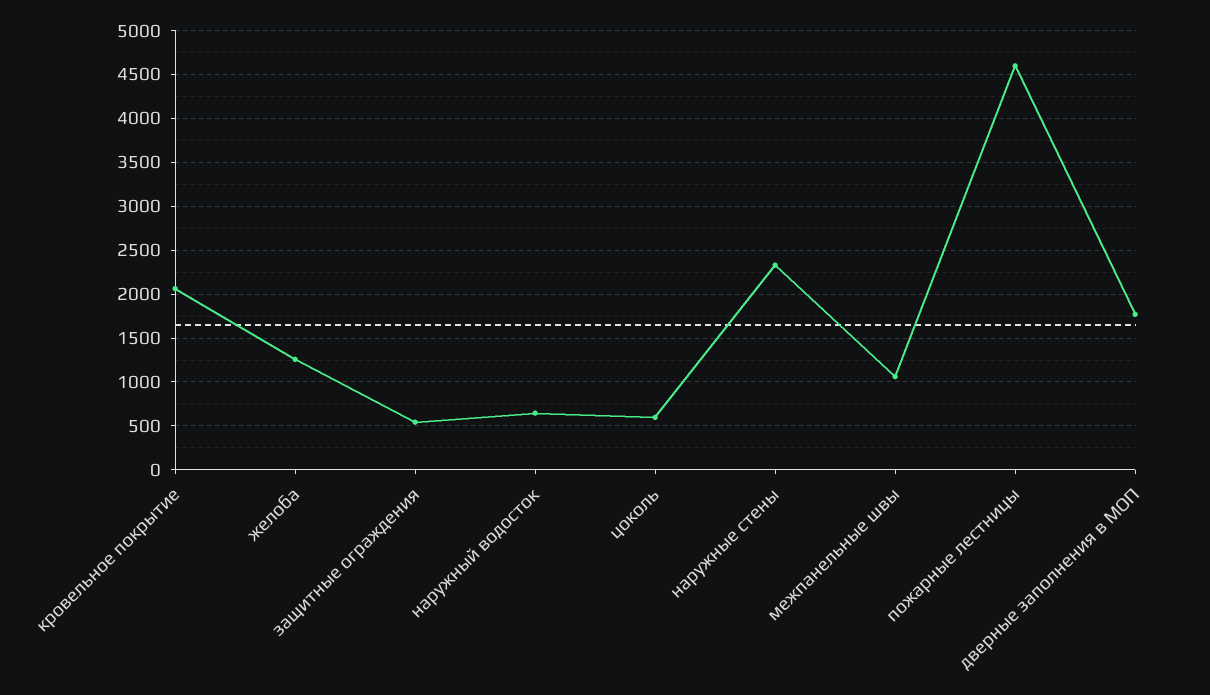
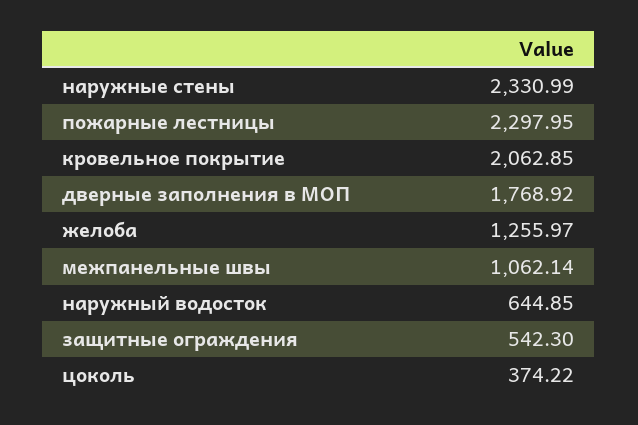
цоколь: 600 -> 374.22
пожарные лестницы: 4600 -> 2297.95

